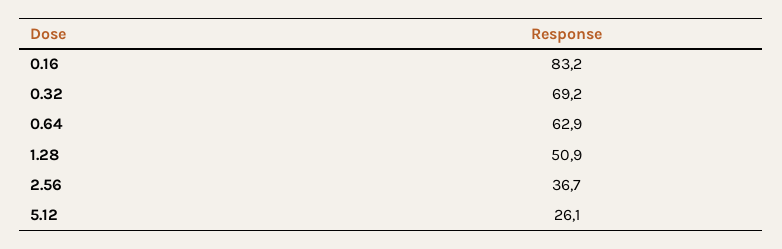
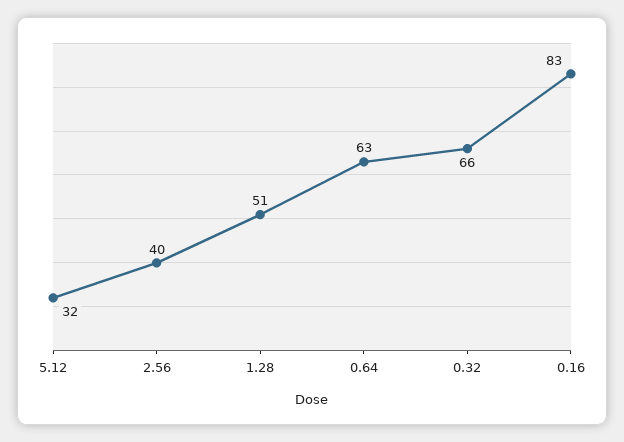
0.32: 69.2 -> 66
2.56: 36.7 -> 40
5.12: 26.1 -> 32

